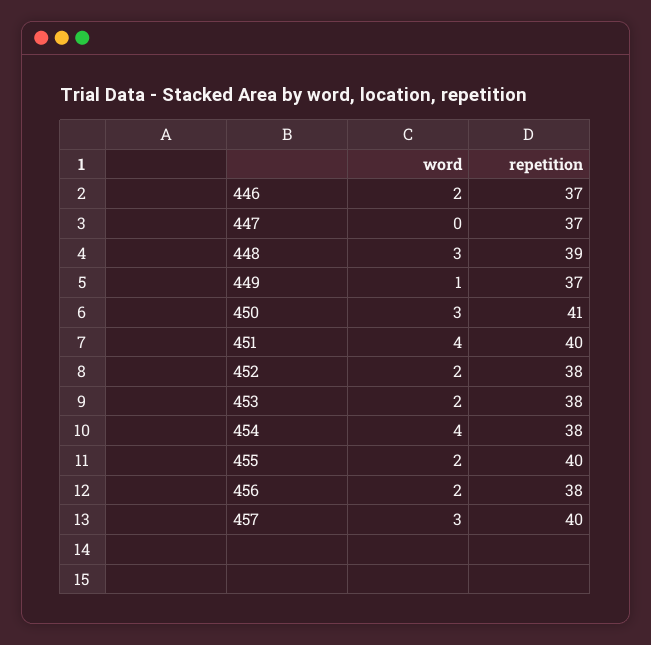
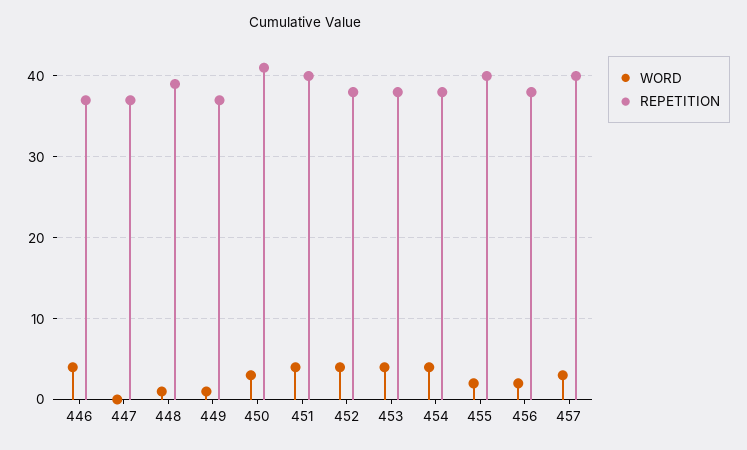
word, 446: 2 -> 4
word, 448: 3 -> 1
word, 452: 2 -> 4
word, 453: 2 -> 4

